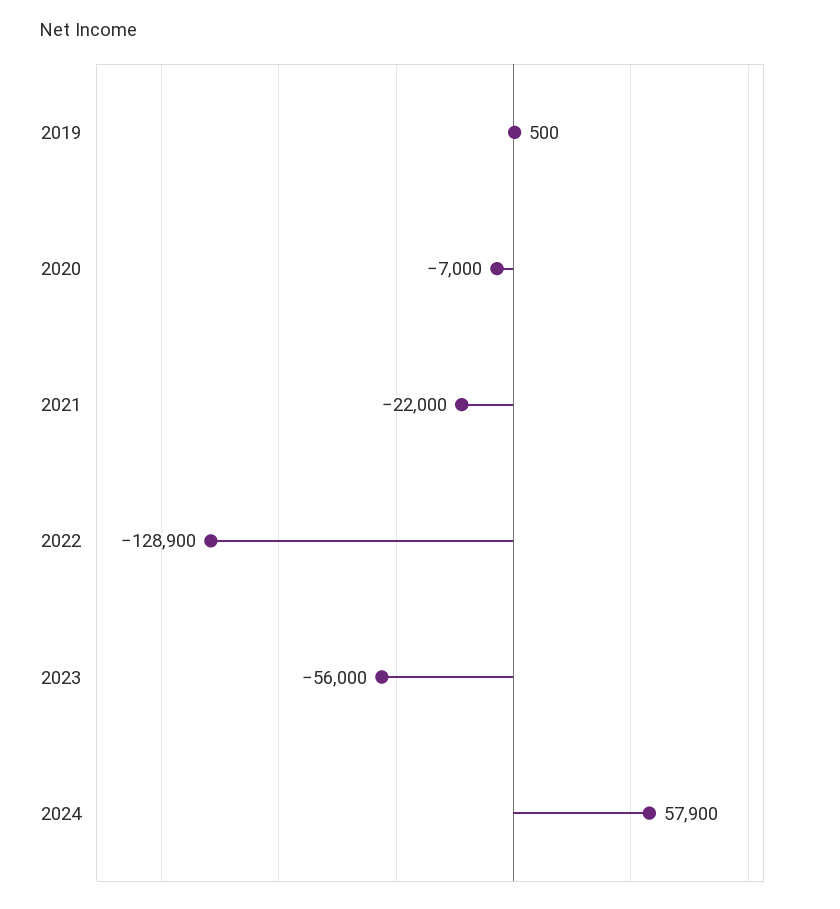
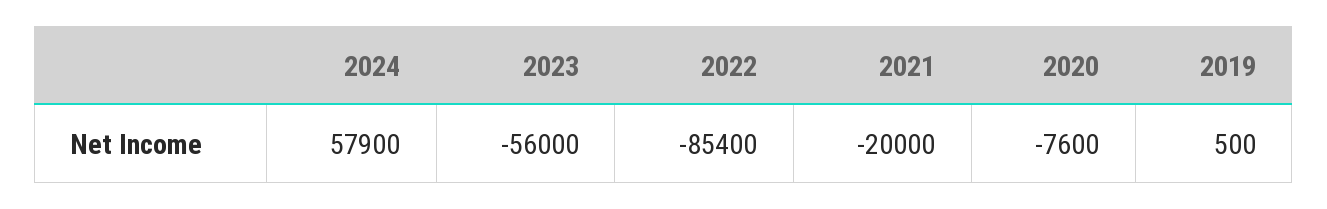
2020: -7000 -> -7600
2021: -22000 -> -20000
2022: -128900 -> -85400

